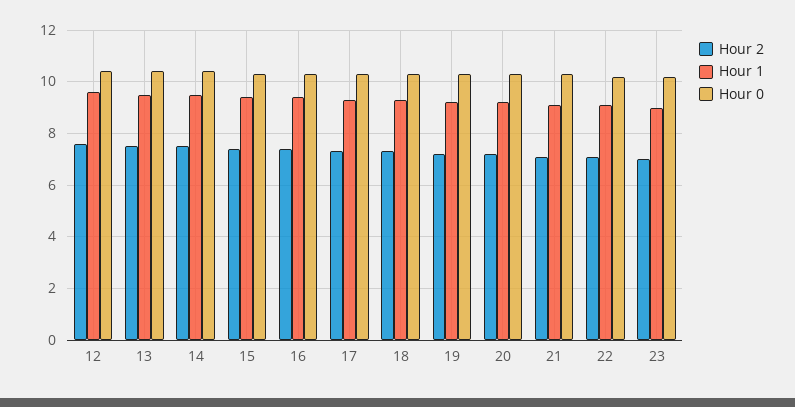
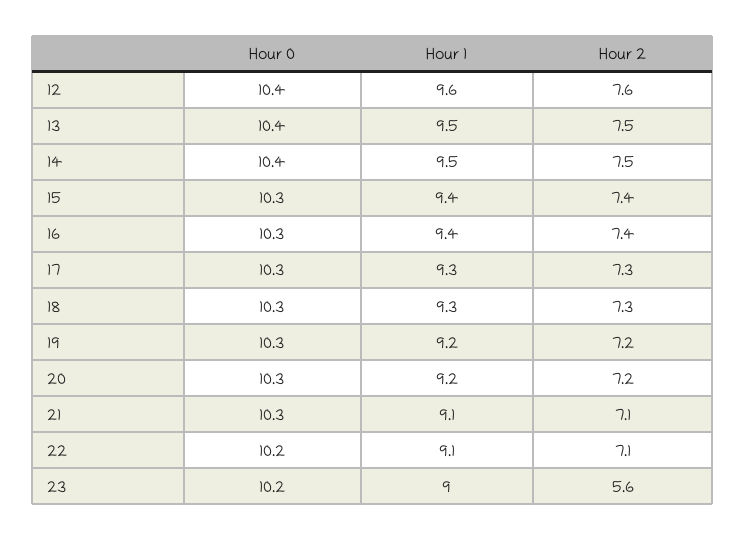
Hour 2, 23: 7 -> 5.6

